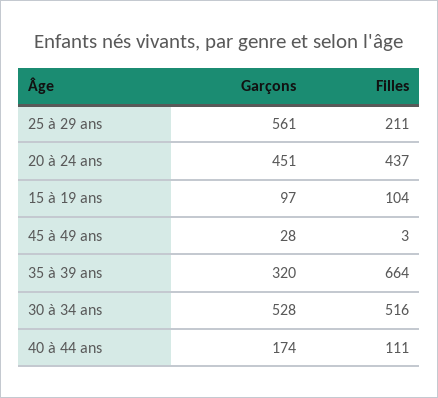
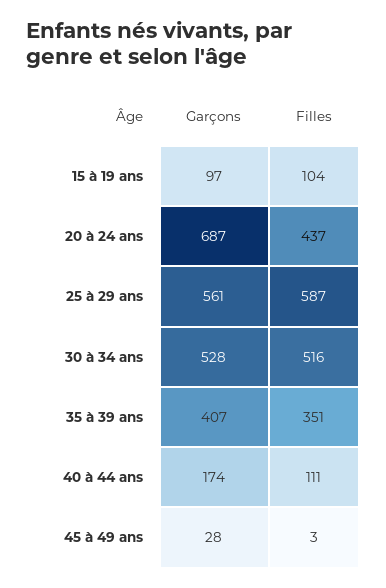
Filles, 25 à 29 ans: 211 -> 587
Garçons, 20 à 24 ans: 451 -> 687
Garçons, 35 à 39 ans: 320 -> 407
Filles, 35 à 39 ans: 664 -> 351

